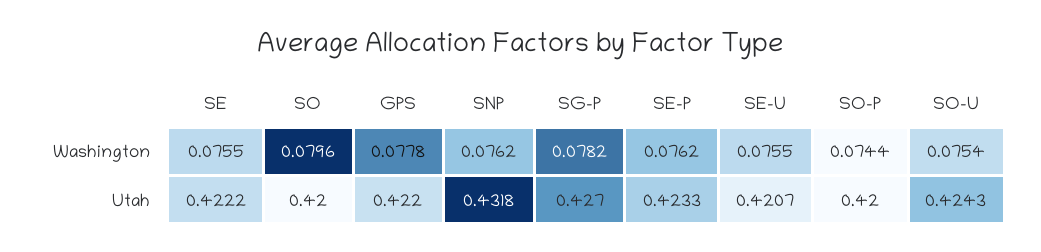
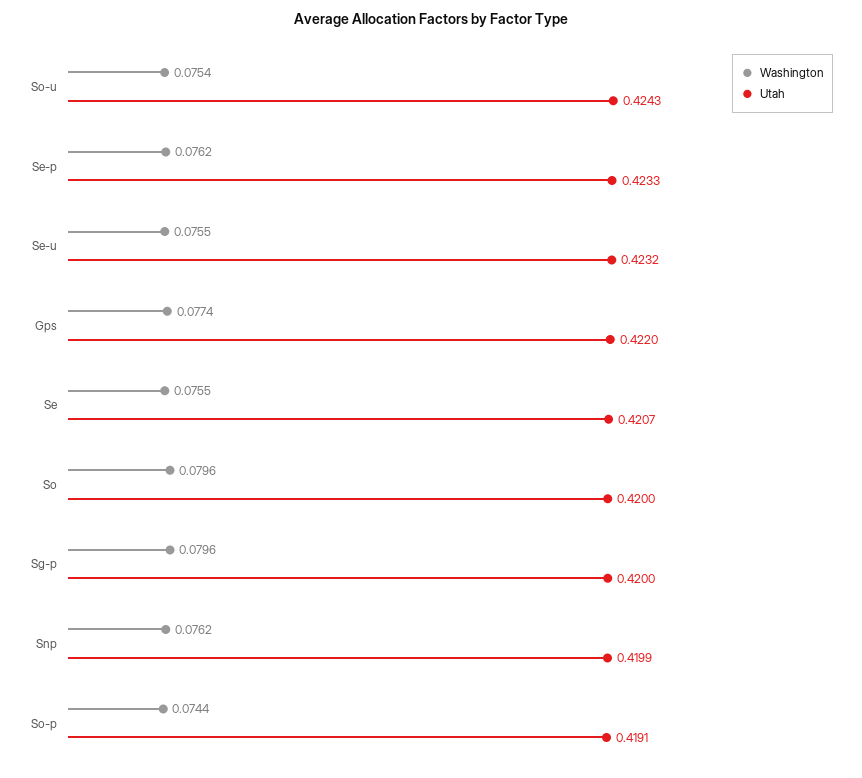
Washington, GPS: 0.0778 -> 0.0774
Washington, SG-P: 0.0782 -> 0.0796
Utah, SE: 0.4222 -> 0.4207
Utah, SNP: 0.4318 -> 0.4199
Utah, SG-P: 0.427 -> 0.42
Utah, SE-U: 0.4207 -> 0.4232
Utah, SO-P: 0.42 -> 0.4191

